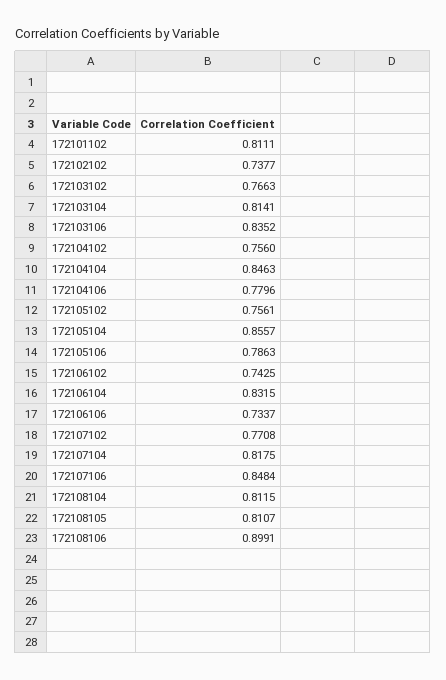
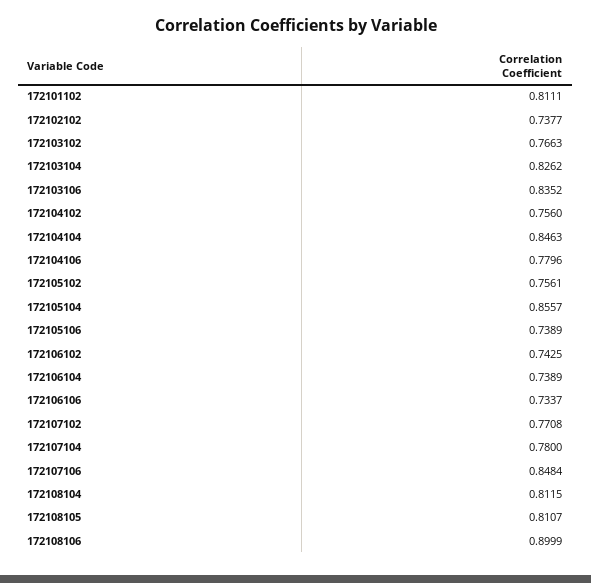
172103104: 0.8141 -> 0.8262
172105106: 0.7863 -> 0.7389
172106104: 0.8315 -> 0.7389
172107104: 0.8175 -> 0.78
172108106: 0.8991 -> 0.8999

